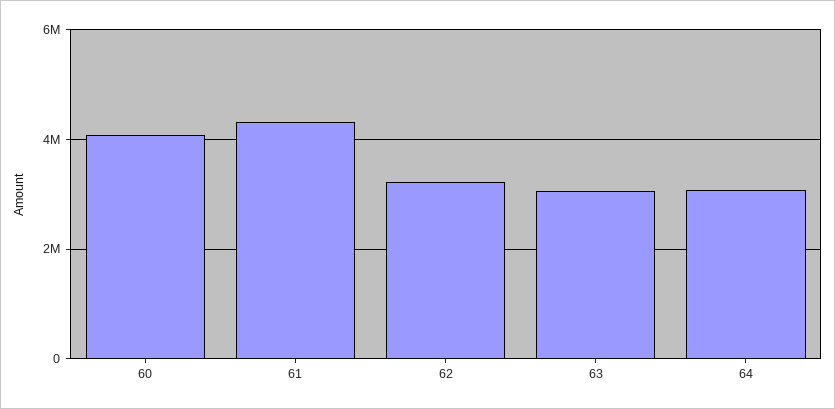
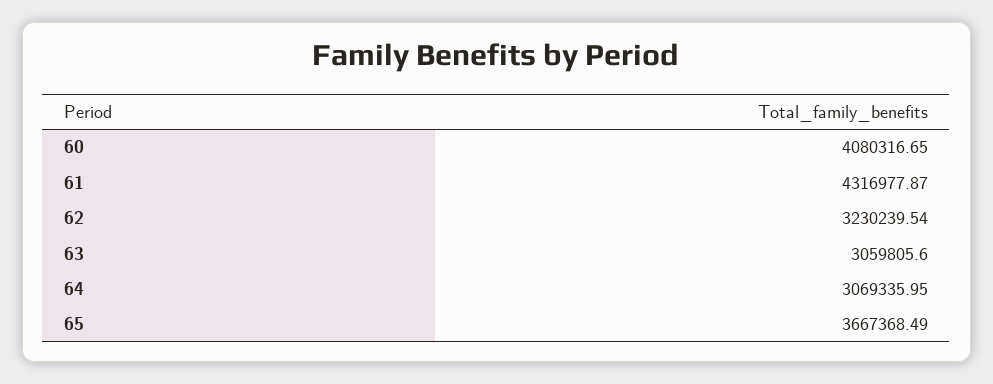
65: none -> 3667368.49

